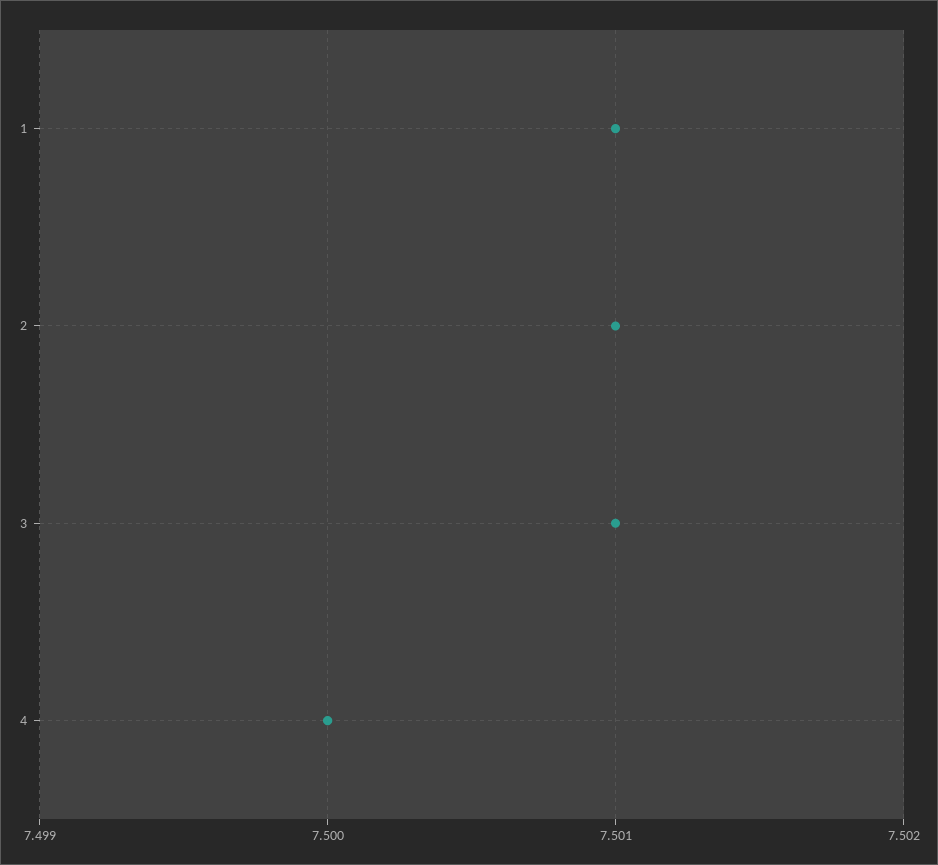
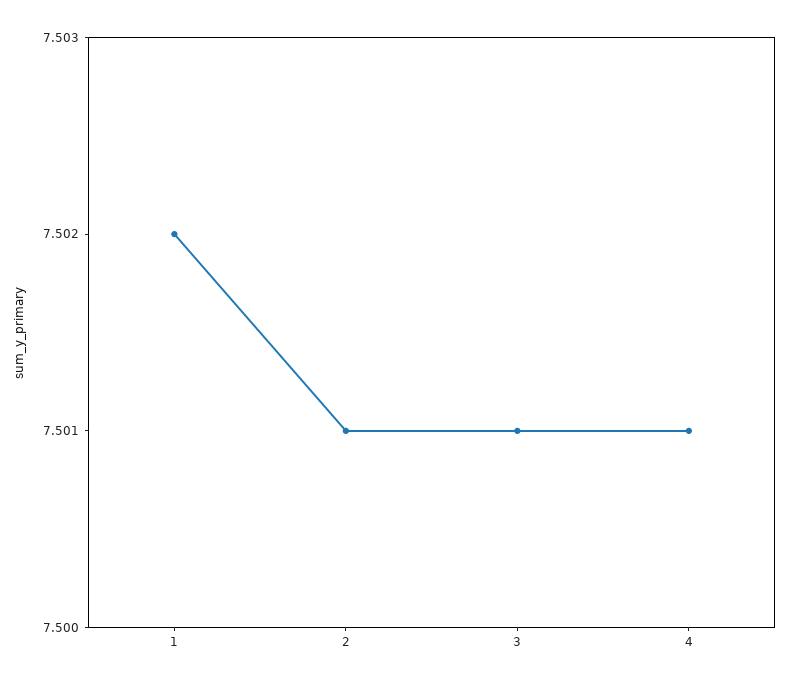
1: 7.501 -> 7.502
4: 7.5 -> 7.501

